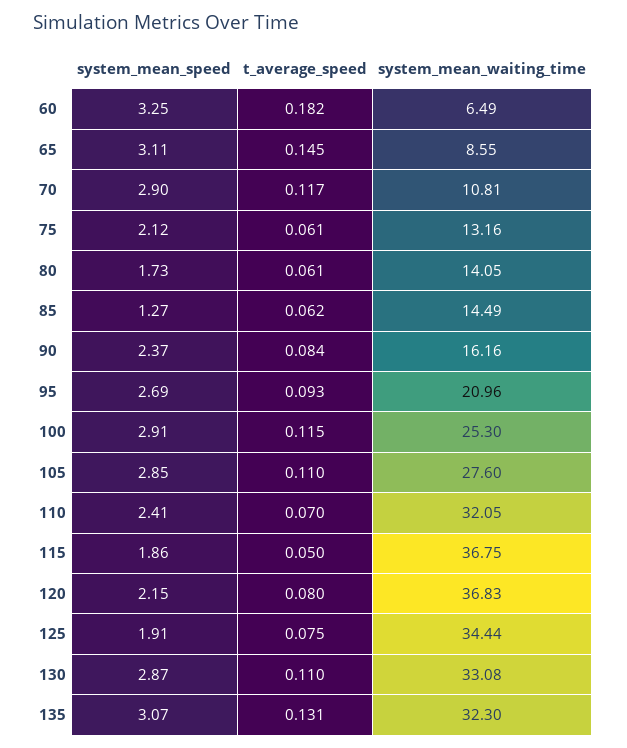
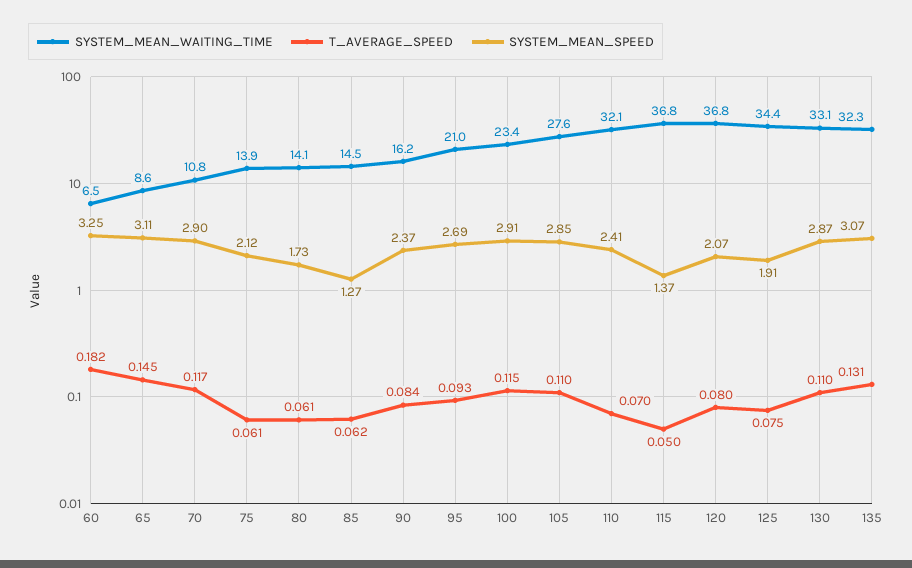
system_mean_waiting_time, 75: 13.16 -> 13.9
system_mean_waiting_time, 100: 25.3 -> 23.4
system_mean_speed, 115: 1.86 -> 1.37
system_mean_speed, 120: 2.15 -> 2.07

